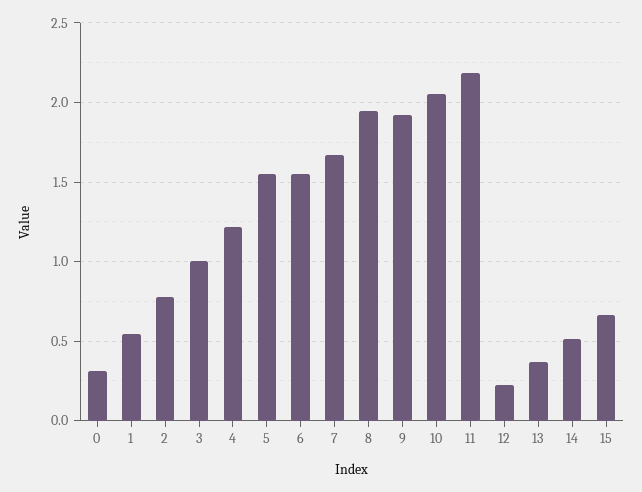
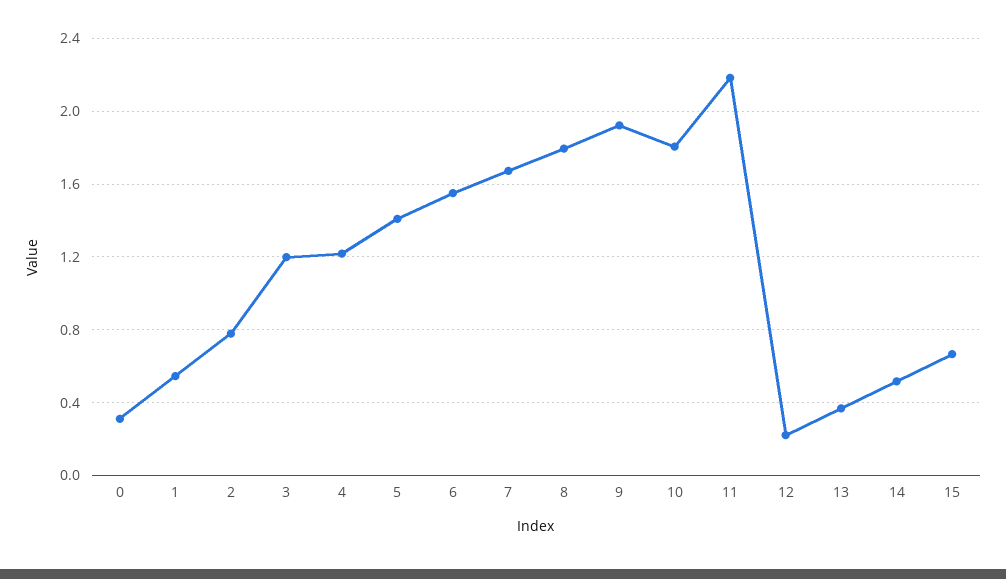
3: 1 -> 1.2
5: 1.55 -> 1.4
8: 1.95 -> 1.8
10: 2.05 -> 1.8

